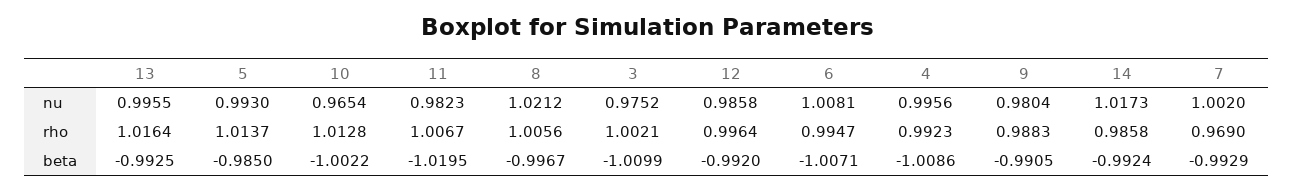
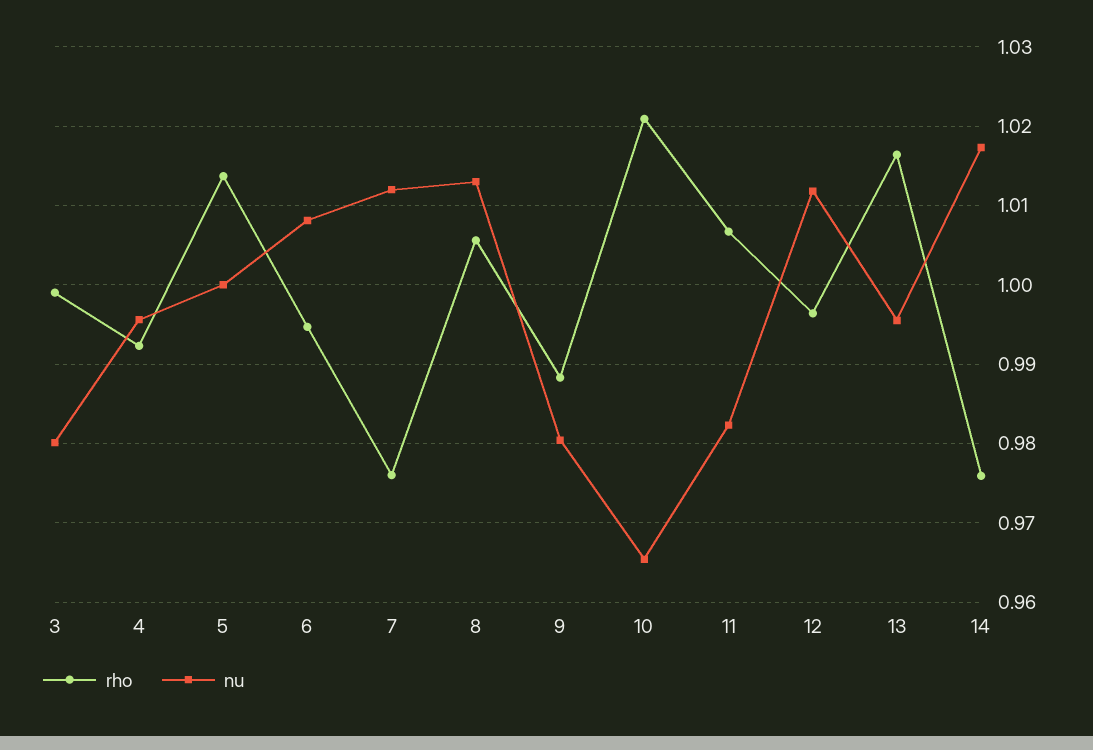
nu, 5: 0.993 -> 1
nu, 8: 1.0212 -> 1.013
nu, 3: 0.9752 -> 0.98
nu, 12: 0.9858 -> 1.012
nu, 7: 1.002 -> 1.012
rho, 10: 1.0128 -> 1.021
rho, 3: 1.0021 -> 0.999
rho, 14: 0.9858 -> 0.976
rho, 7: 0.969 -> 0.976
beta, 13: -0.9925 -> none
beta, 5: -0.985 -> none
beta, 10: -1.0022 -> none
beta, 11: -1.0195 -> none
beta, 8: -0.9967 -> none
beta, 3: -1.0099 -> none
beta, 12: -0.992 -> none
beta, 6: -1.0071 -> none
beta, 4: -1.0086 -> none
beta, 9: -0.9905 -> none
beta, 14: -0.9924 -> none
beta, 7: -0.9929 -> none

